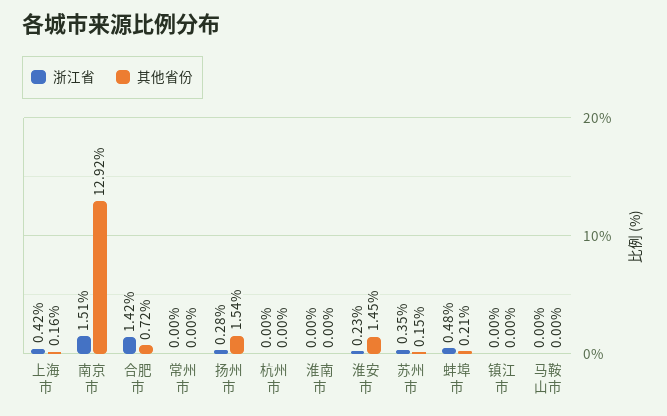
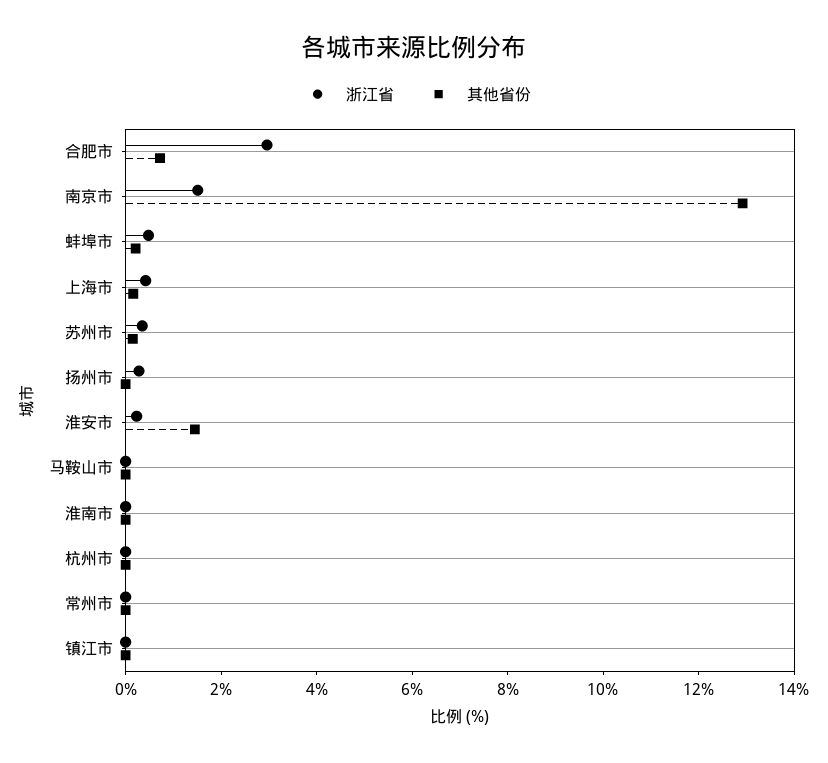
浙江省, 合肥市: 1.42 -> 3
其他省份, 扬州市: 1.54 -> 0

